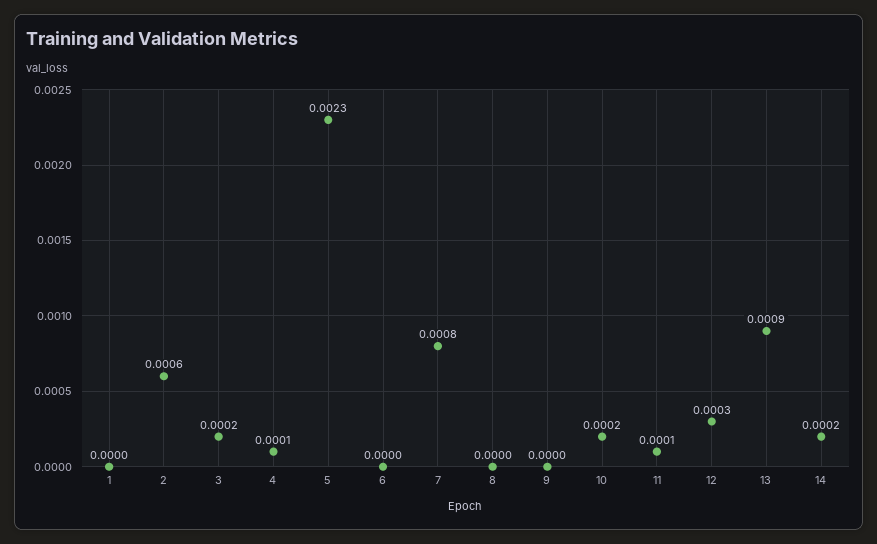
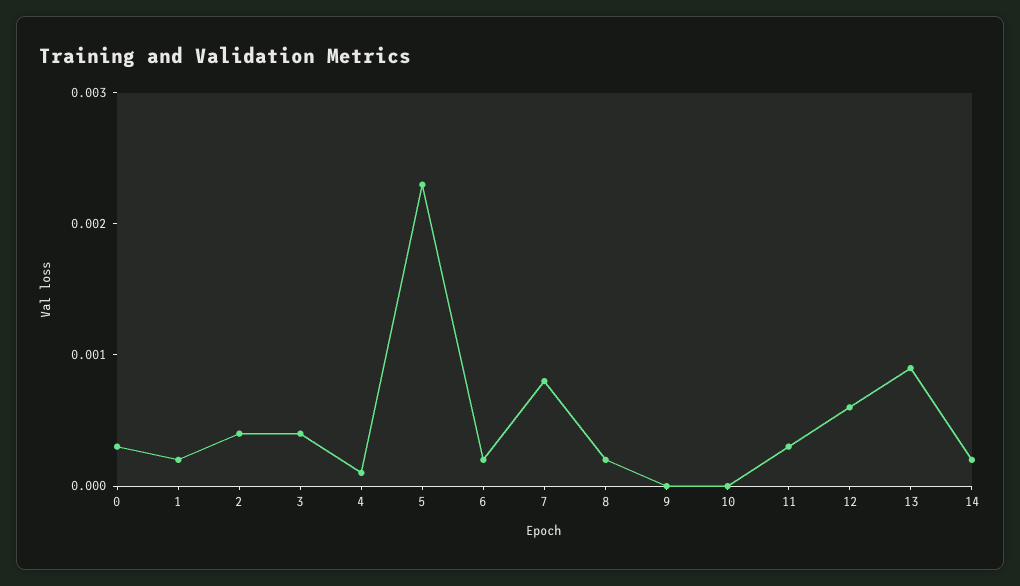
1: 0 -> 0.0002
2: 0.0006 -> 0.0004
3: 0.0002 -> 0.0004
6: 0 -> 0.0002
8: 0 -> 0.0002
10: 0.0002 -> 0
11: 0.0001 -> 0.0003
12: 0.0003 -> 0.0006
0: none -> 0.0003

